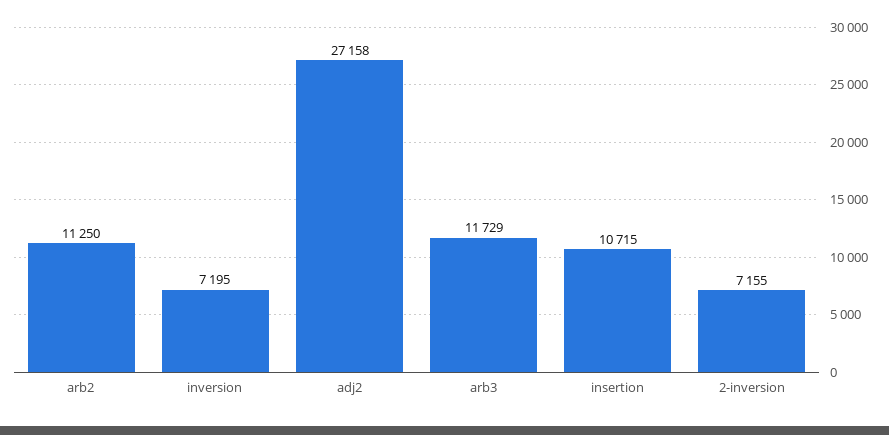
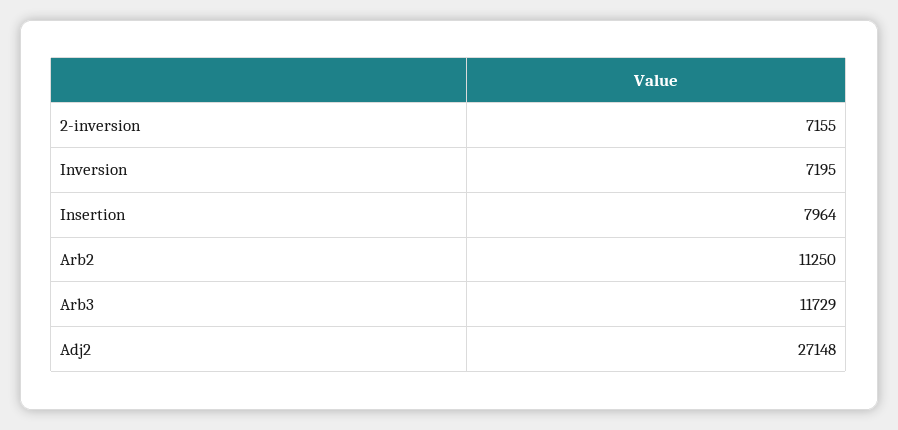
adj2: 27158 -> 27148
insertion: 10715 -> 7964

